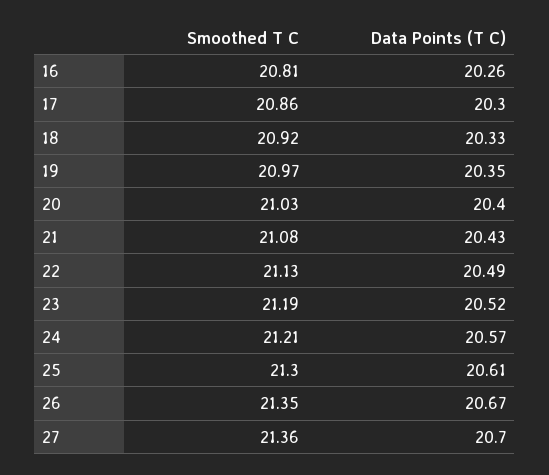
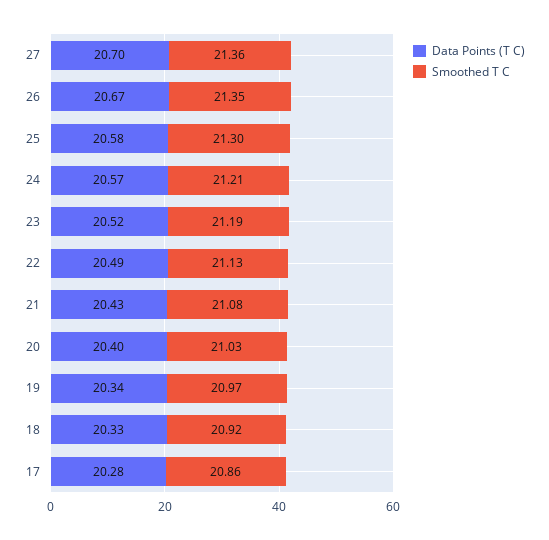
Smoothed T C, 16: 20.81 -> none
Data Points (T C), 16: 20.26 -> none
Data Points (T C), 17: 20.3 -> 20.28
Data Points (T C), 19: 20.35 -> 20.34
Data Points (T C), 25: 20.61 -> 20.58

